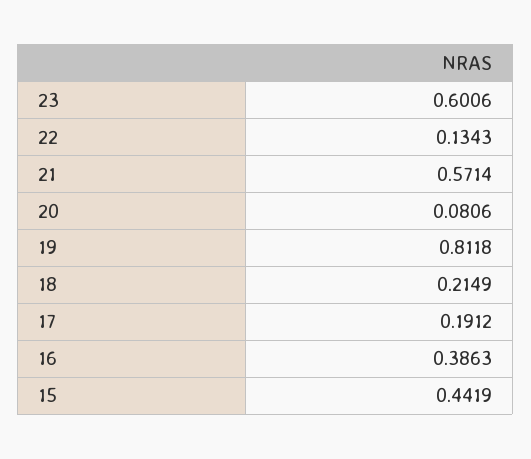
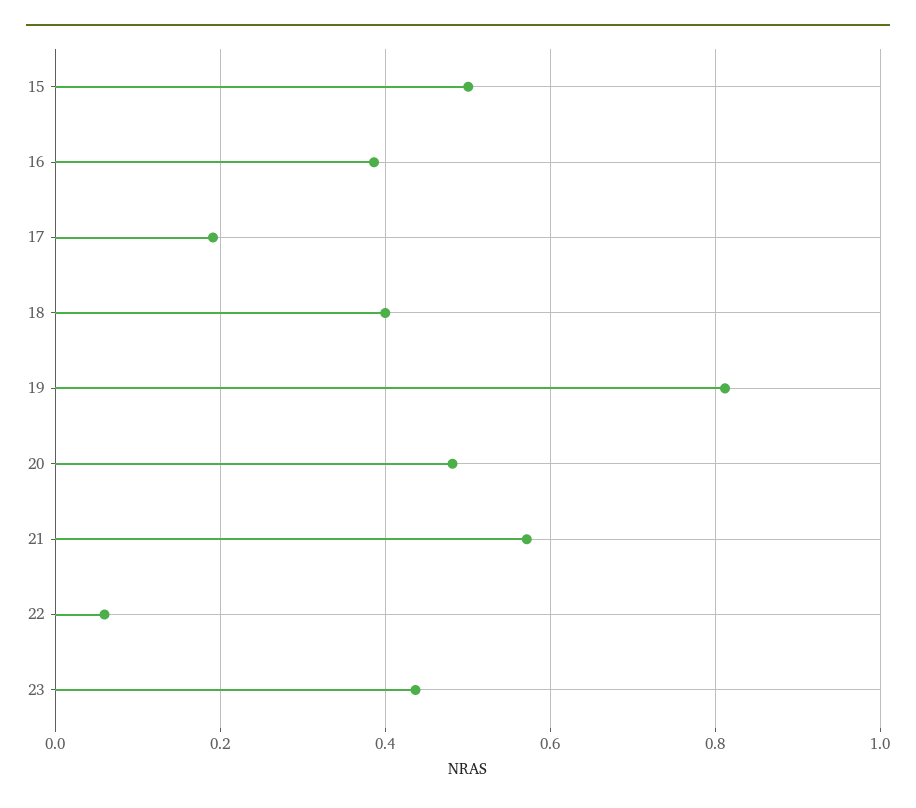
23: 0.6006 -> 0.44
22: 0.1343 -> 0.06
20: 0.0806 -> 0.48
18: 0.2149 -> 0.4
15: 0.4419 -> 0.5

